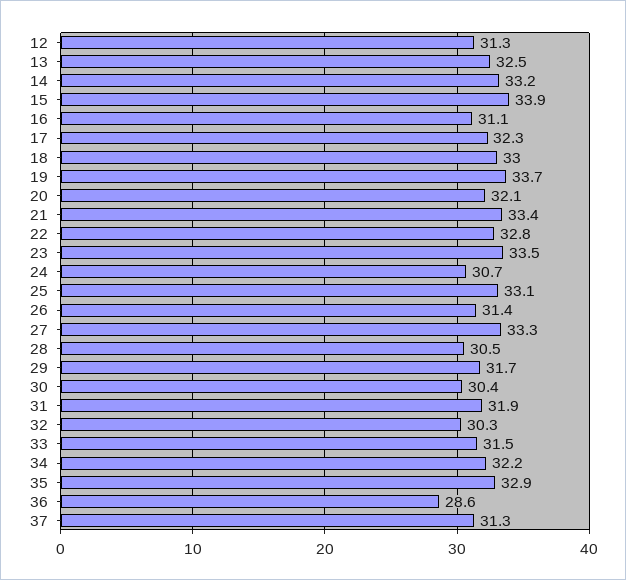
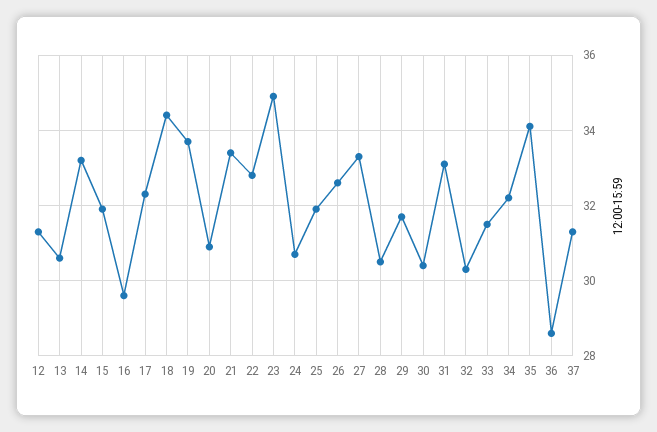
13: 32.5 -> 30.5
15: 33.9 -> 32
16: 31.1 -> 29.5
18: 33 -> 34.5
20: 32.1 -> 31
23: 33.5 -> 35
25: 33.1 -> 32
26: 31.4 -> 32.5
31: 31.9 -> 33
35: 32.9 -> 34

